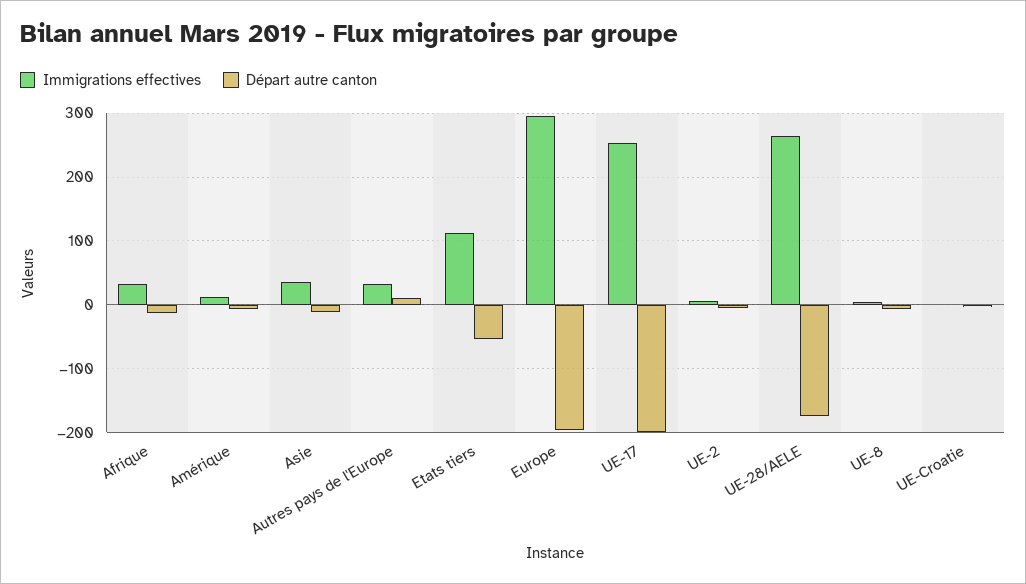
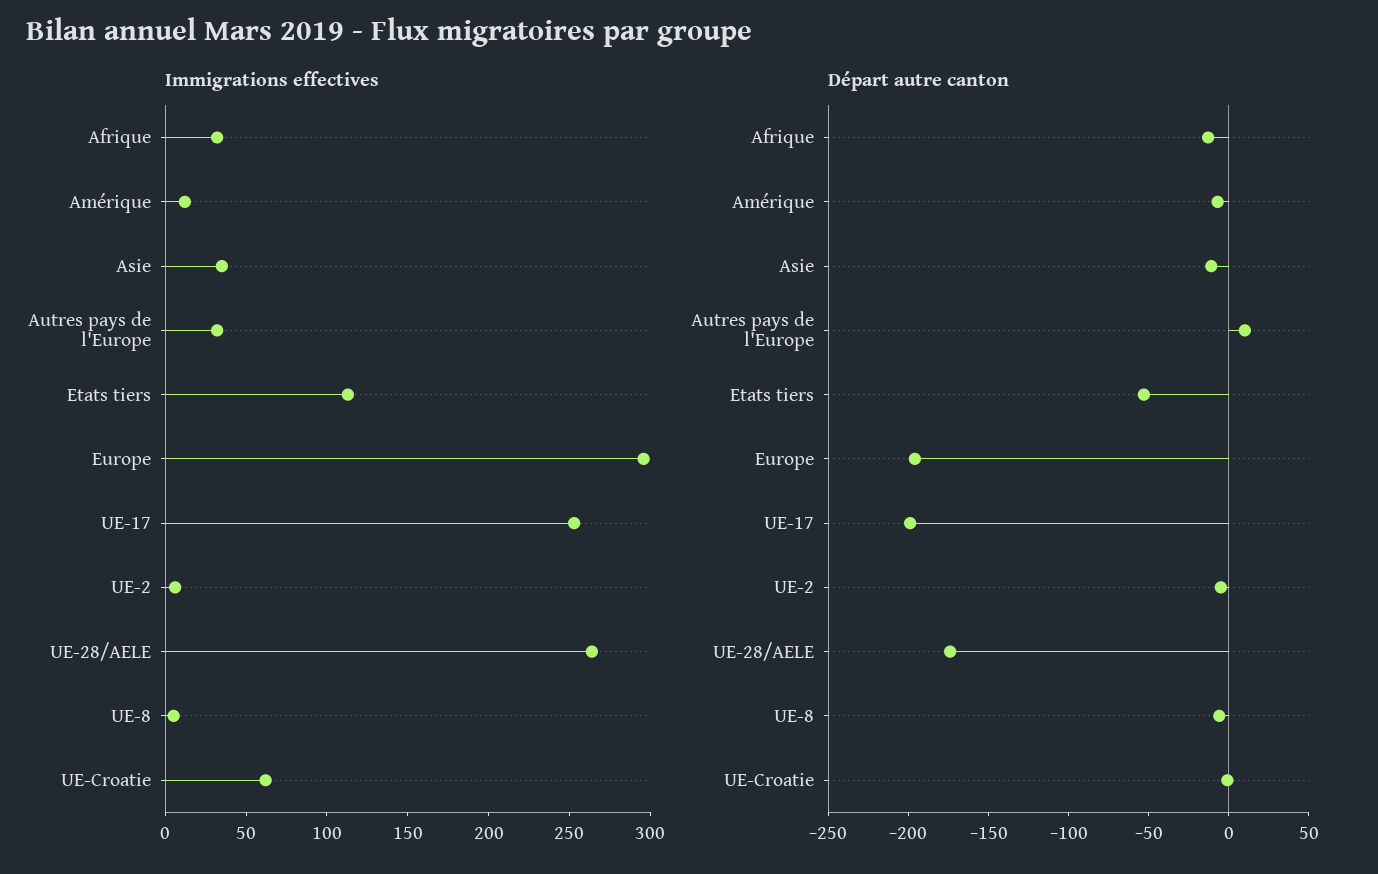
Immigrations effectives, UE-Croatie: 0 -> 60

